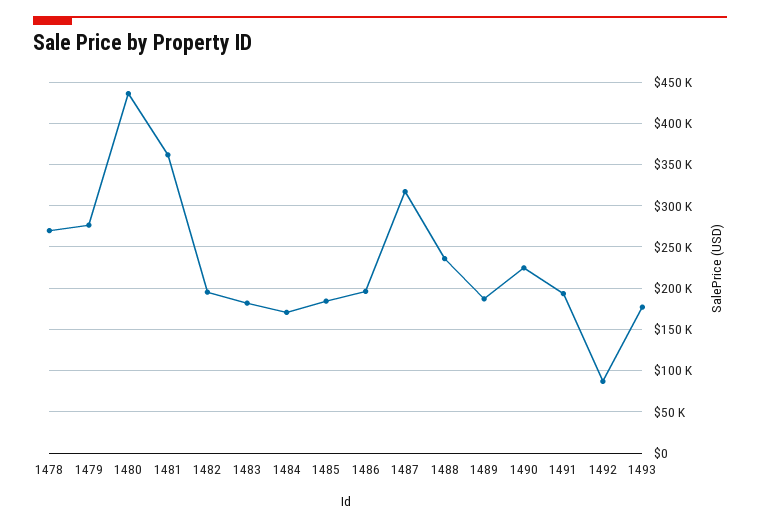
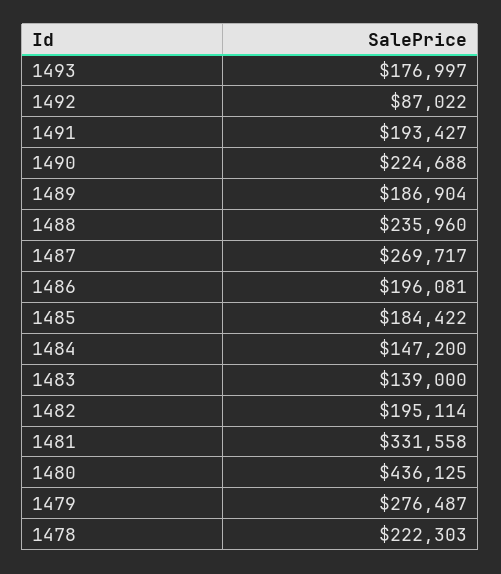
1478: 270000 -> 222303
1481: 360000 -> 331558
1483: 180000 -> 139000
1484: 170000 -> 147200
1487: 320000 -> 269717

